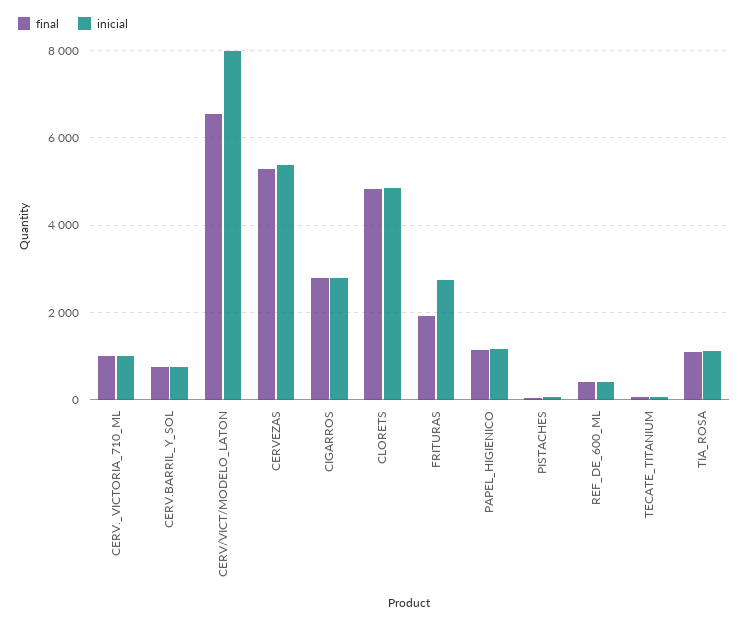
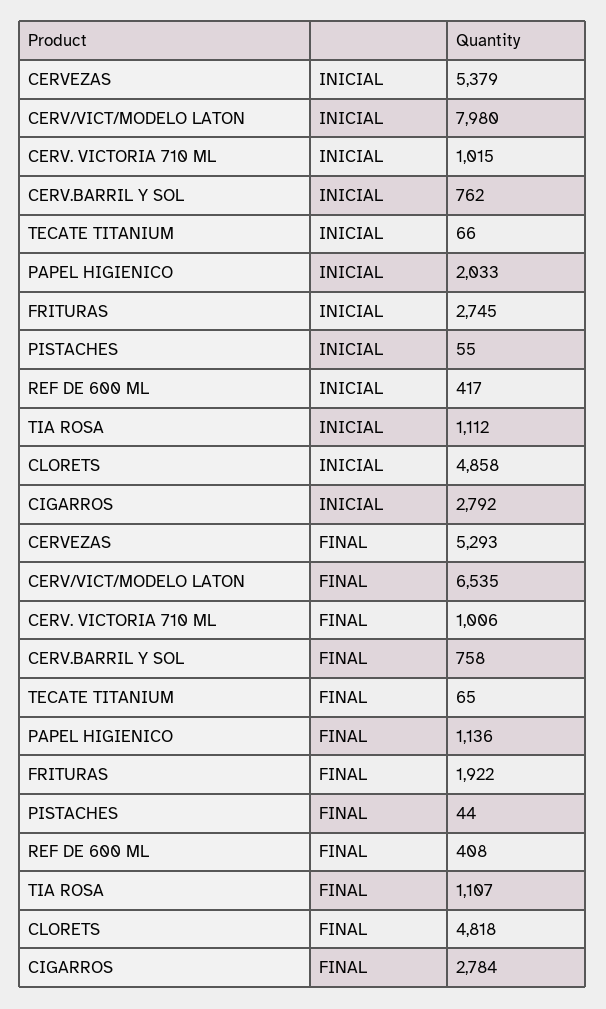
inicial, PAPEL_HIGIENICO: 1200 -> 2033

